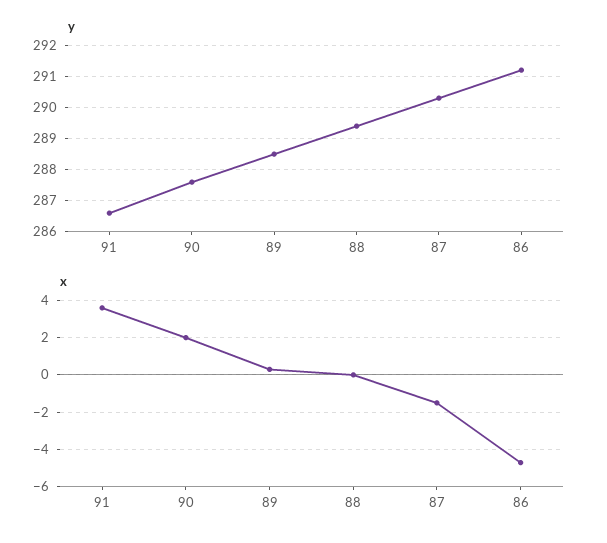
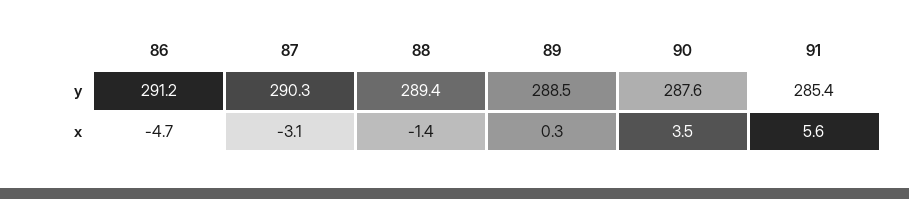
y, 91: 286.5 -> 285.4
x, 91: 3.5 -> 5.6
x, 90: 2 -> 3.5
x, 88: 0 -> -1.4
x, 87: -1.5 -> -3.1

